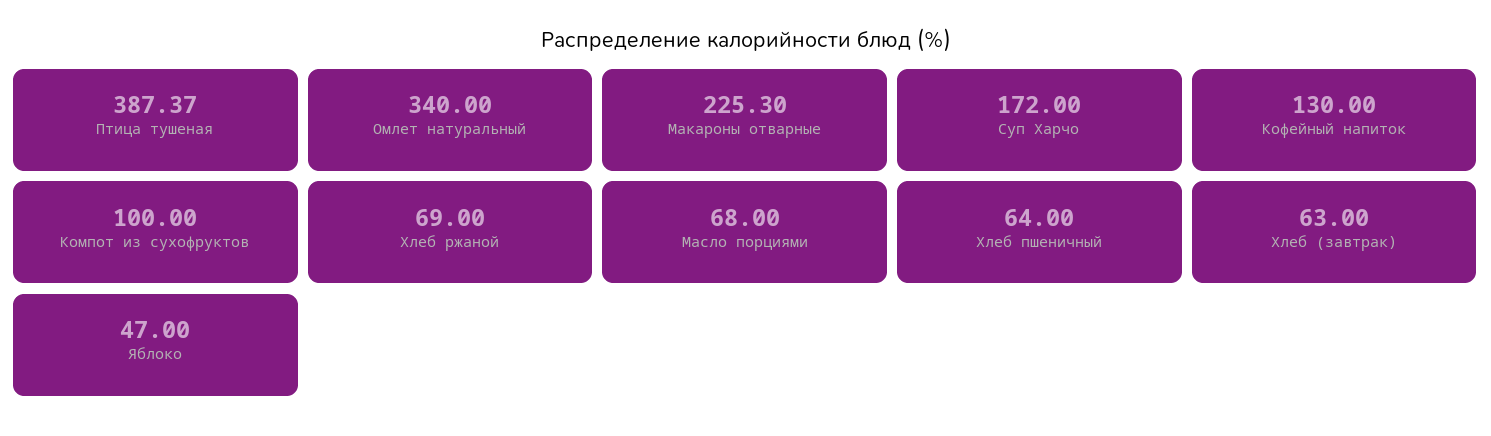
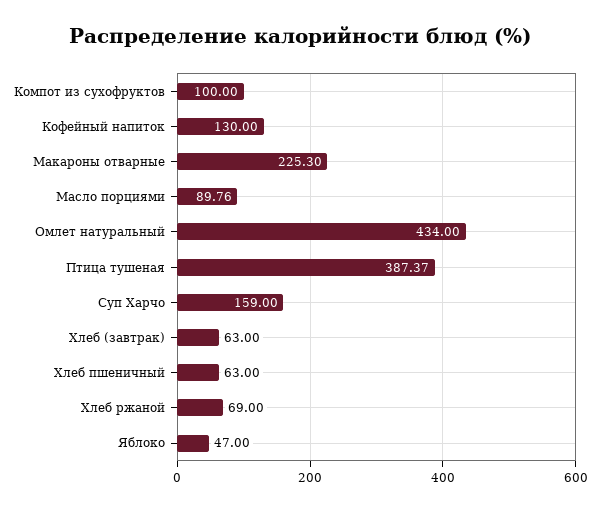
Омлет натуральный: 340 -> 434
Суп Харчо: 172 -> 159
Масло порциями: 68 -> 89.76
Хлеб пшеничный: 64 -> 63

